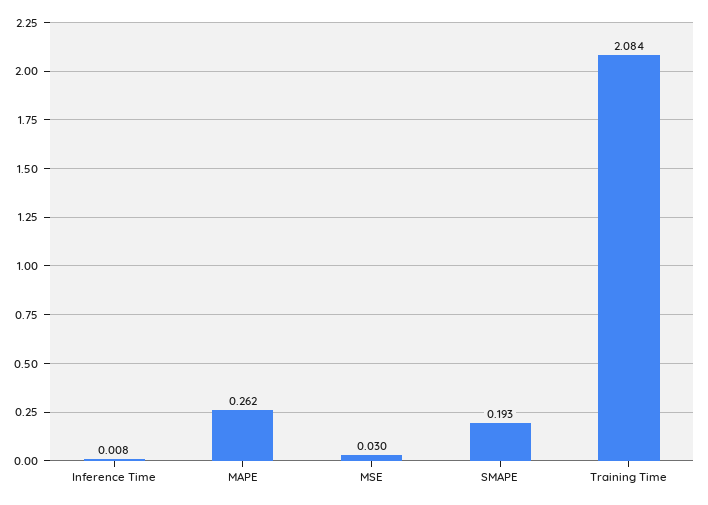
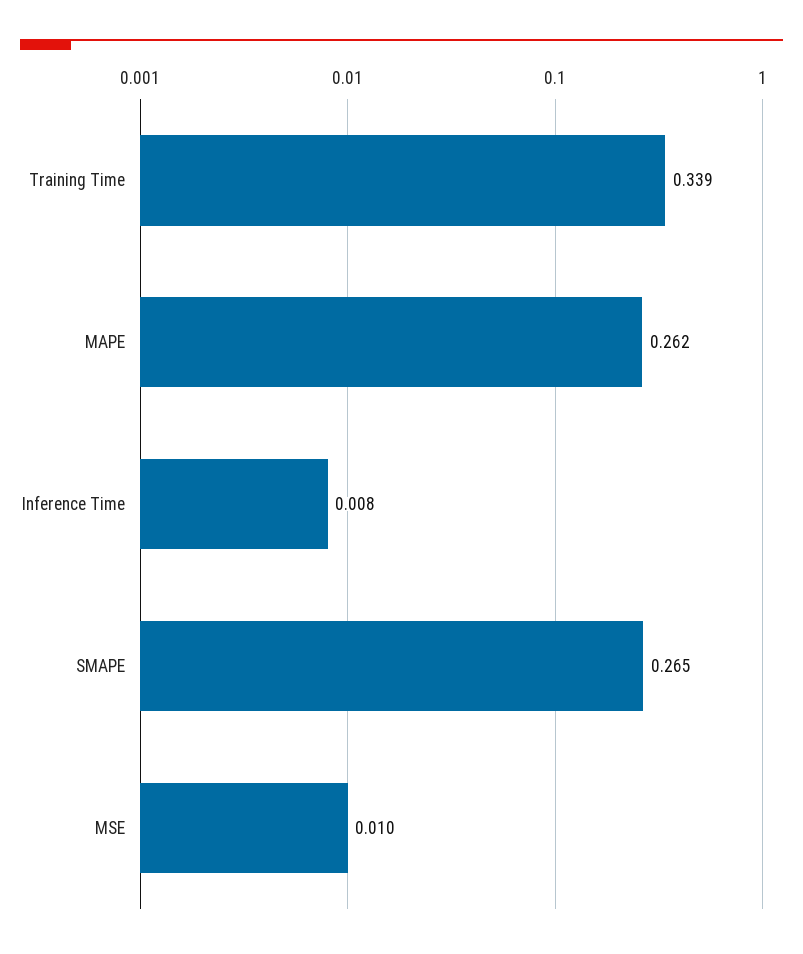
MSE: 0.03 -> 0.01
SMAPE: 0.193 -> 0.265
Training Time: 2.084 -> 0.339

